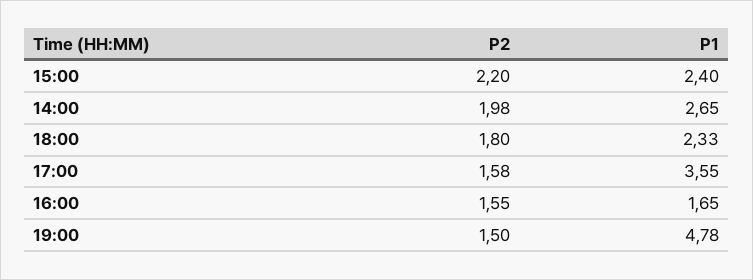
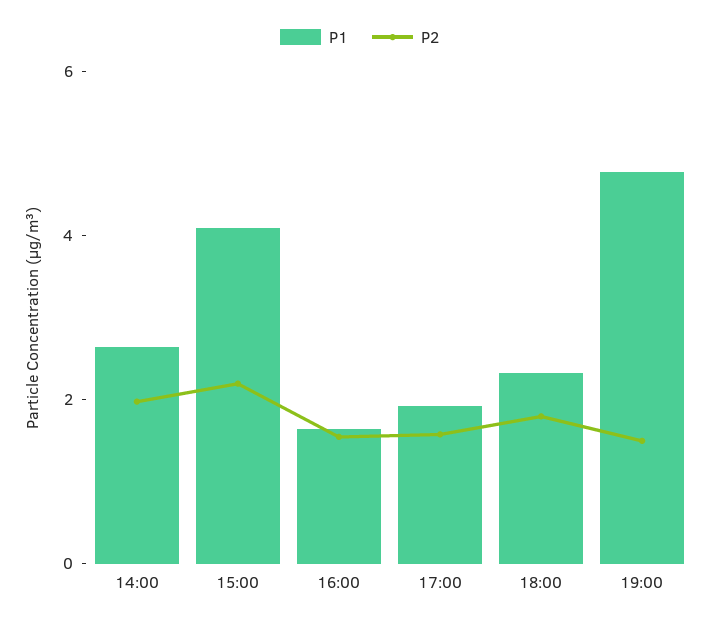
P1, 15:00: 2.4 -> 4
P1, 17:00: 3.55 -> 2

